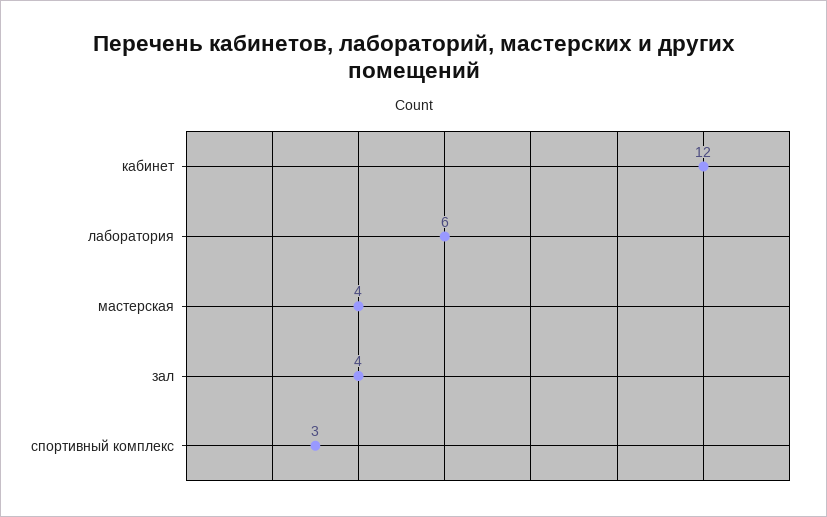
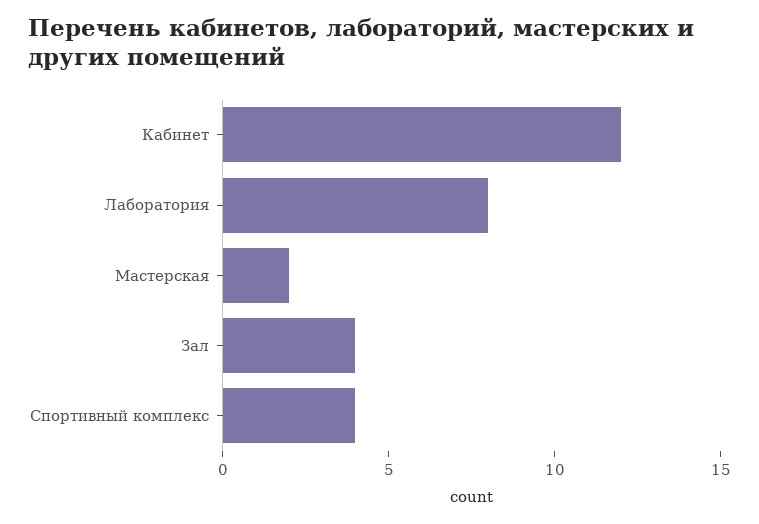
лаборатория: 6 -> 8
мастерская: 4 -> 2
спортивный комплекс: 3 -> 4

